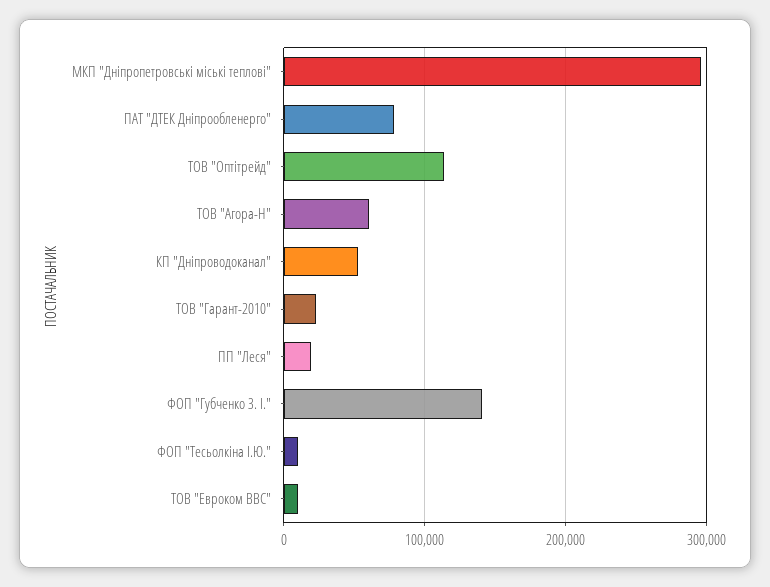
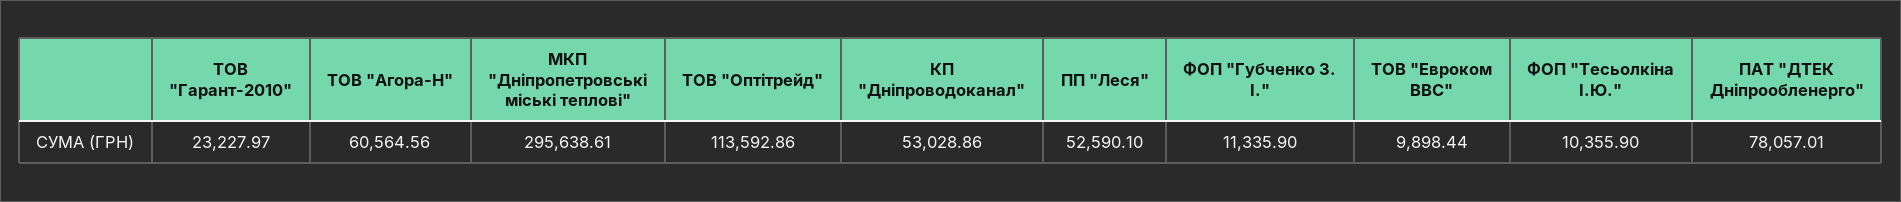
ПП "Леся": 20000 -> 52590.1
ФОП "Губченко З. І.": 140000 -> 11335.9

